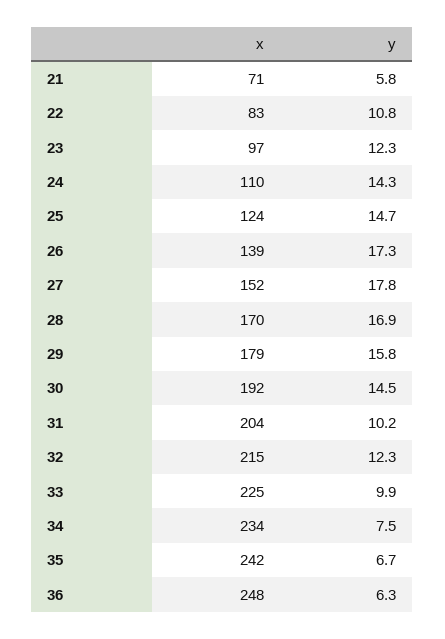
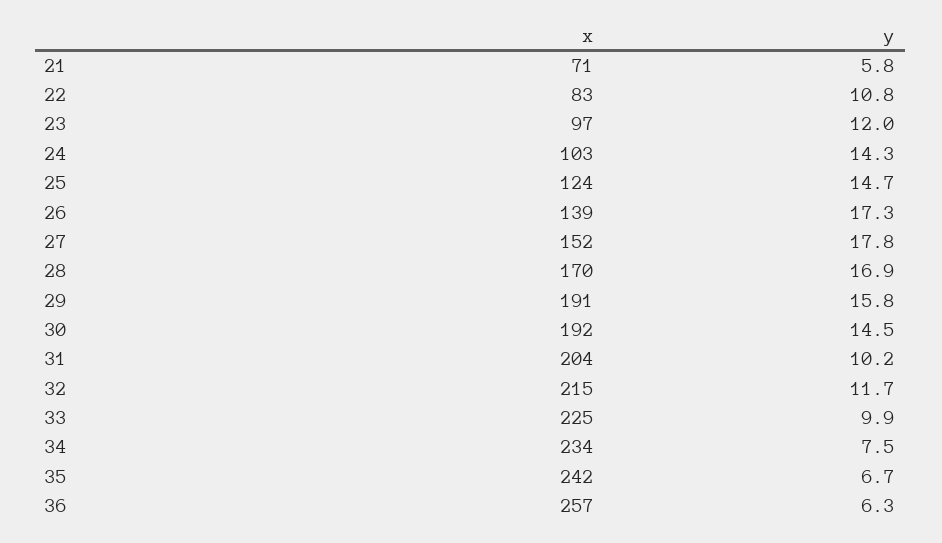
y, 23: 12.3 -> 12
x, 24: 110 -> 103
x, 29: 179 -> 191
y, 32: 12.3 -> 11.7
x, 36: 248 -> 257

